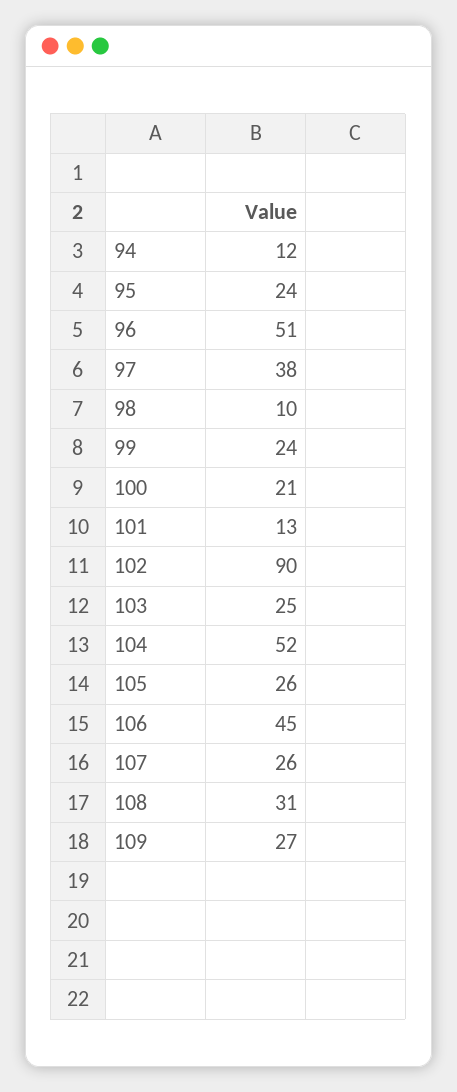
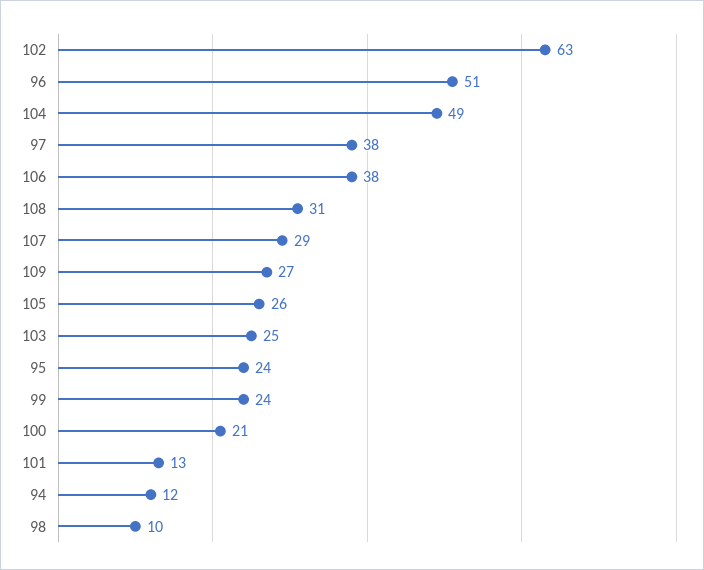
102: 90 -> 63
104: 52 -> 49
106: 45 -> 38
107: 26 -> 29

